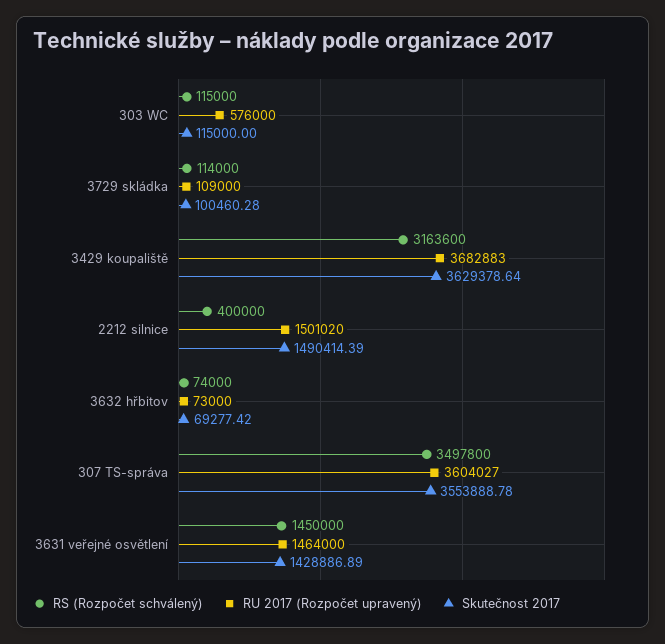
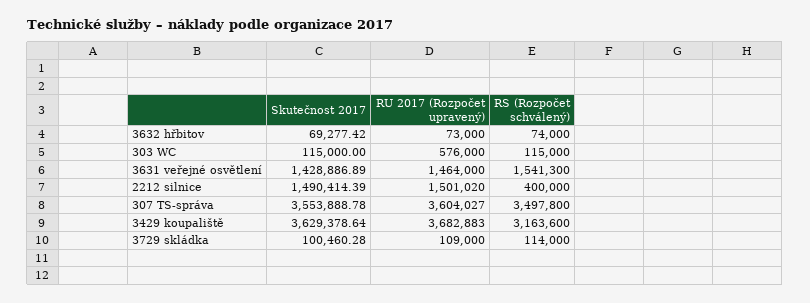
RS (Rozpočet schválený), 3631 veřejné osvětlení: 1450000 -> 1541300

